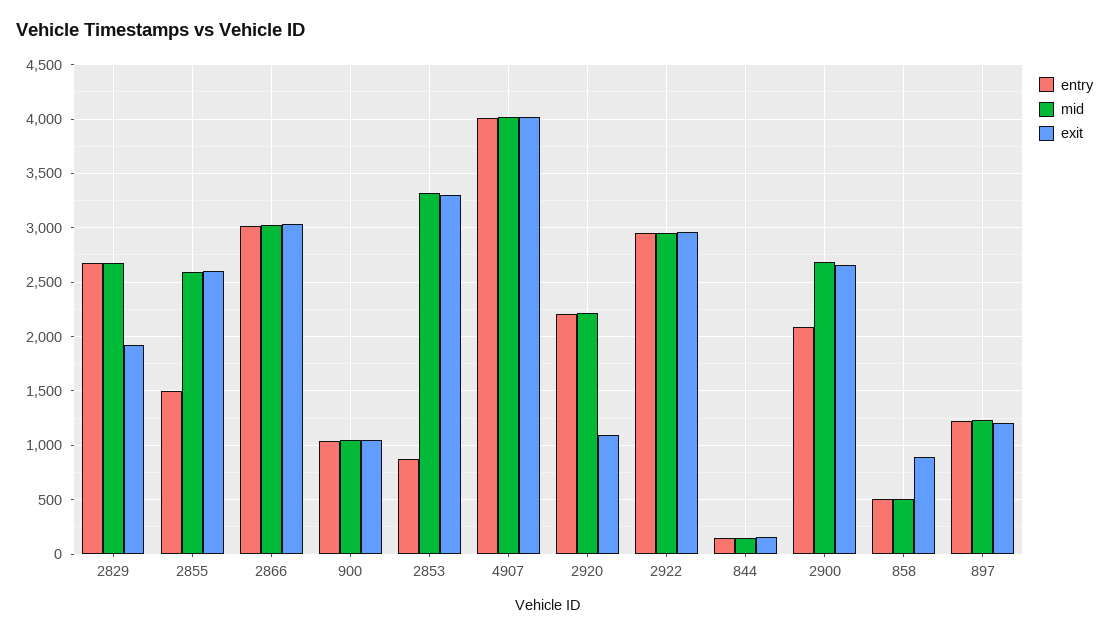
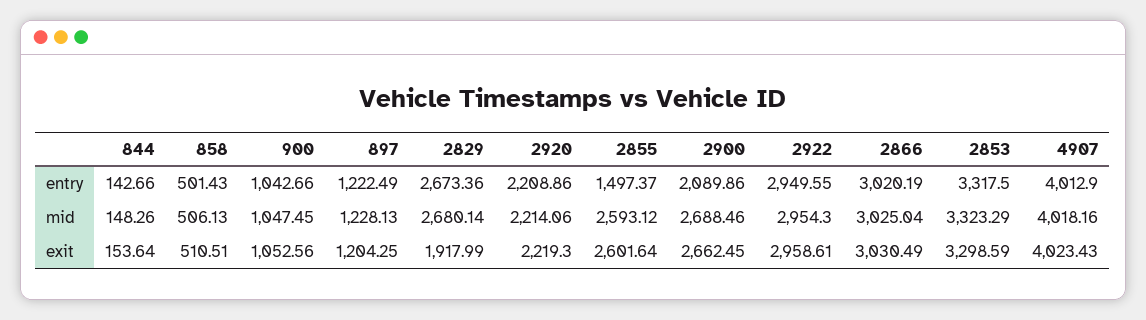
entry, 2853: 900 -> 3317.5
exit, 2920: 1100 -> 2219.3
exit, 858: 900 -> 510.51

